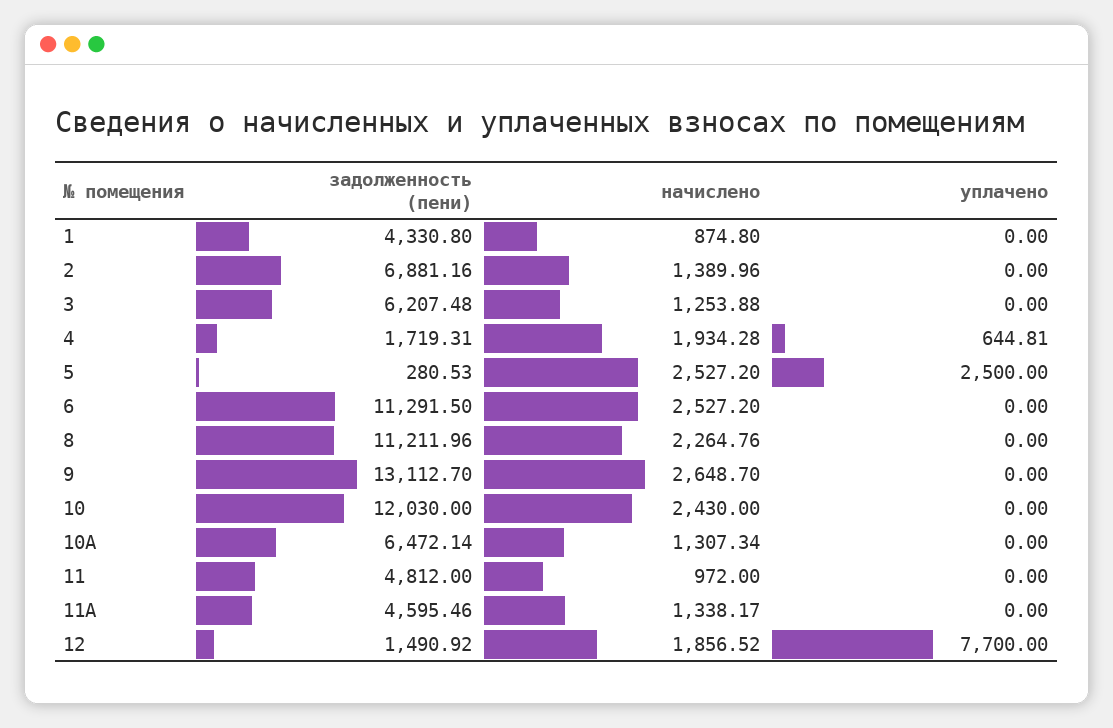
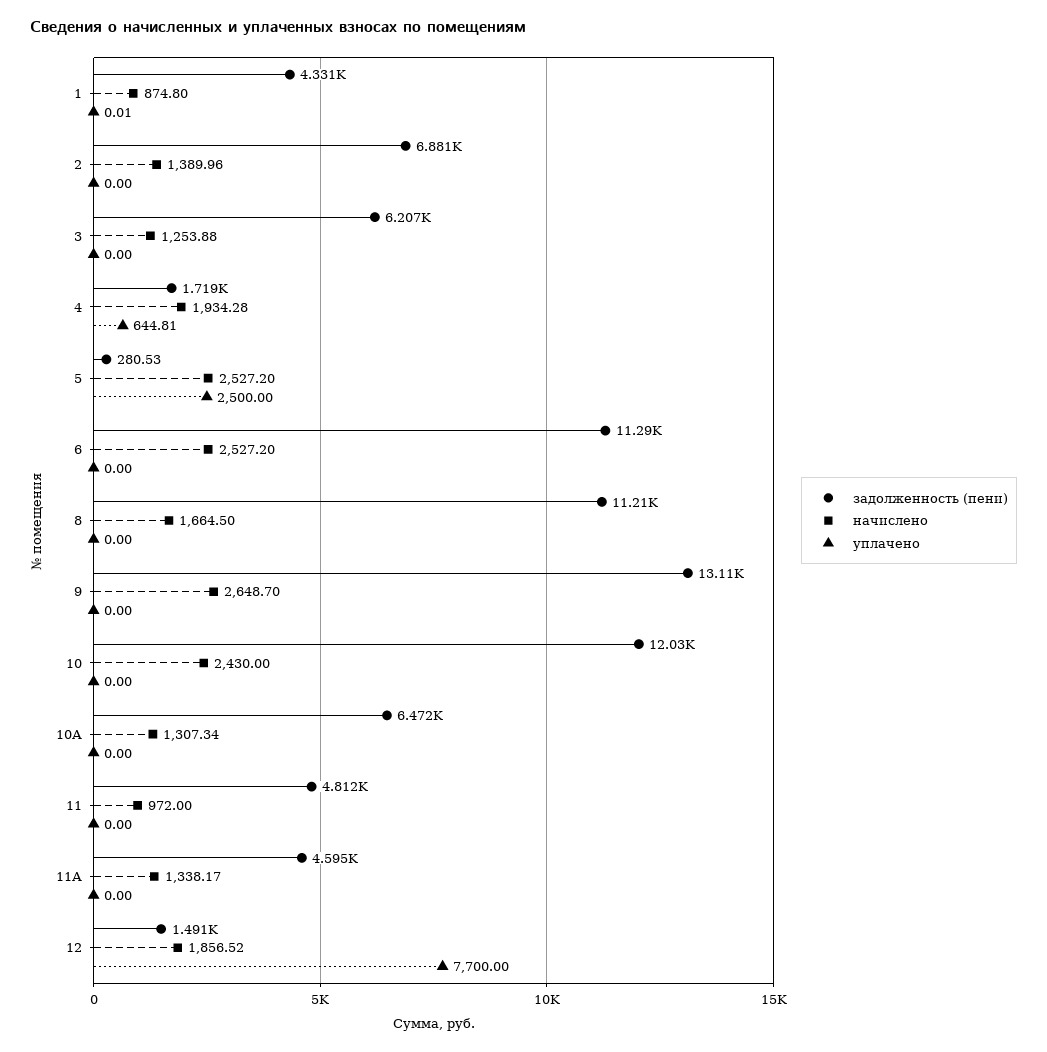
уплачено, 1: 0 -> 0.01
начислено, 8: 2264.76 -> 1664.5

